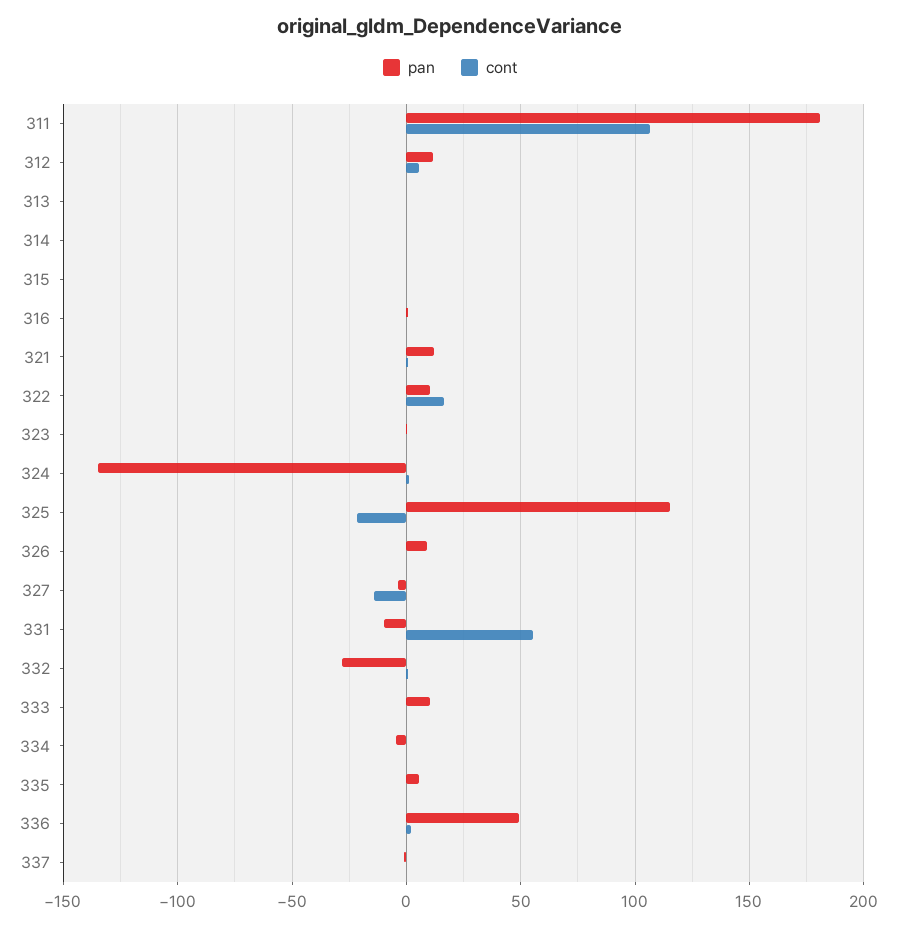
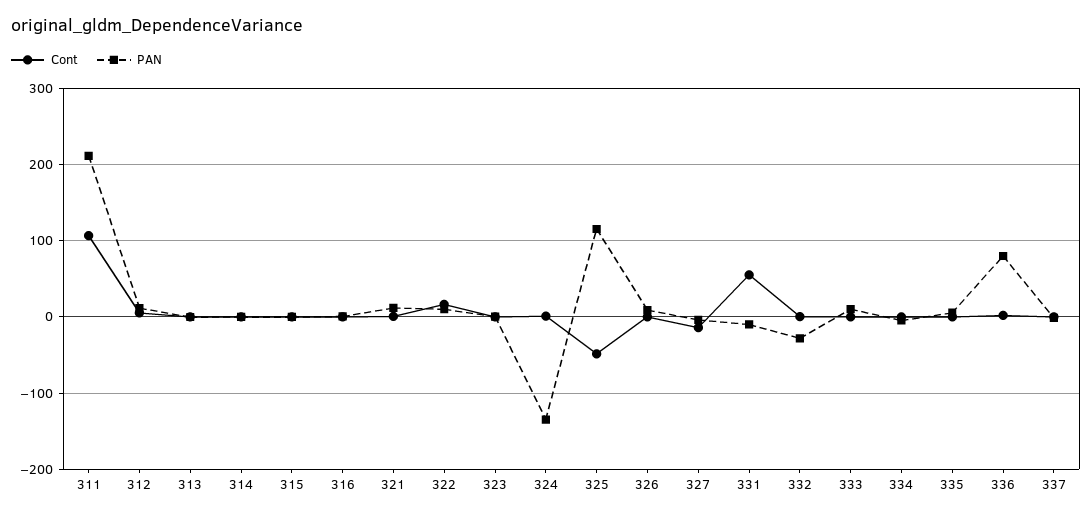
pan, 311: 180 -> 210
cont, 325: -20 -> -50
pan, 336: 50 -> 80

